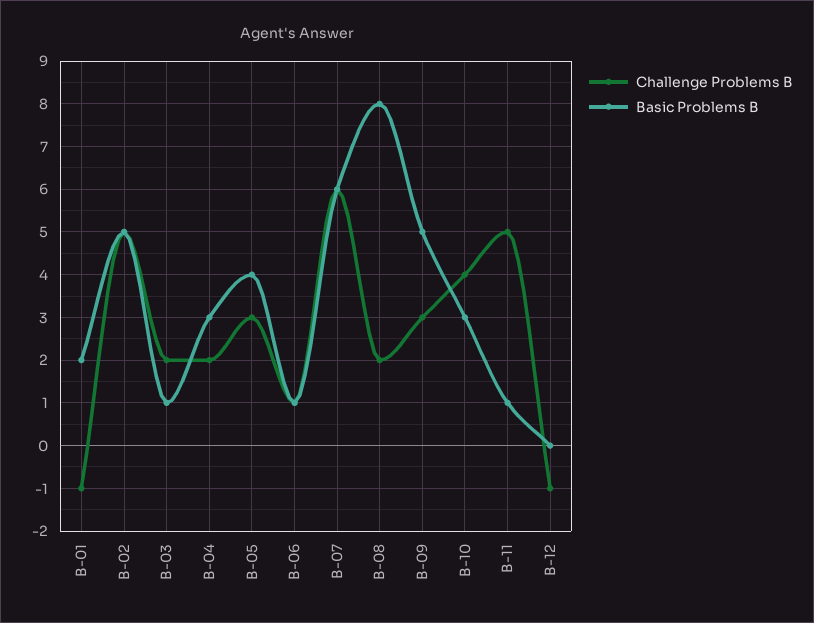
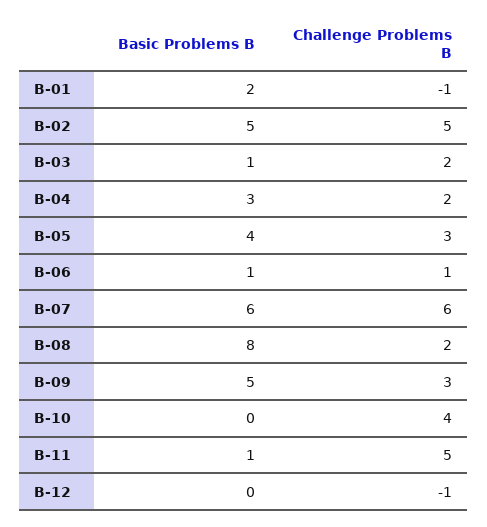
Basic Problems B, B-10: 3 -> 0

